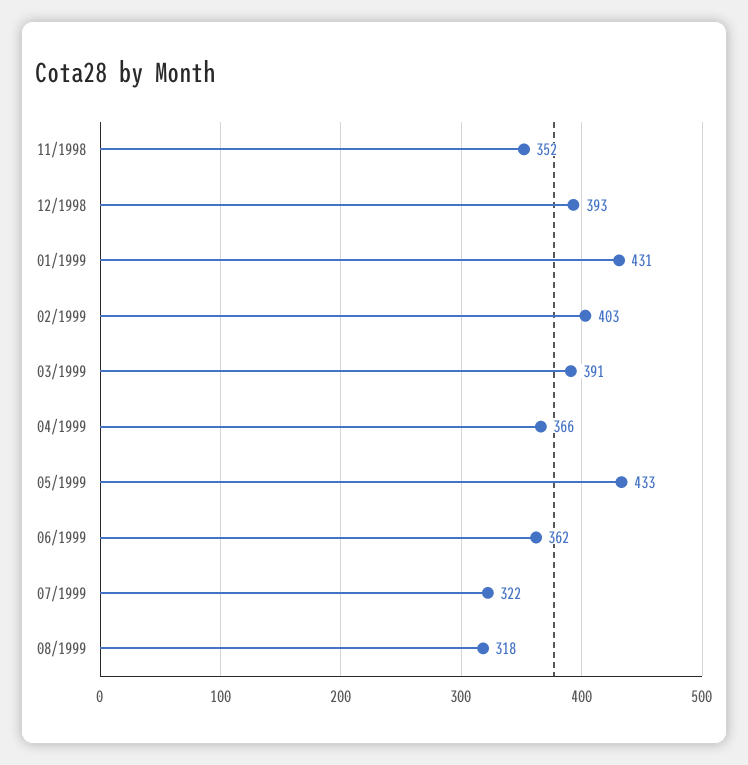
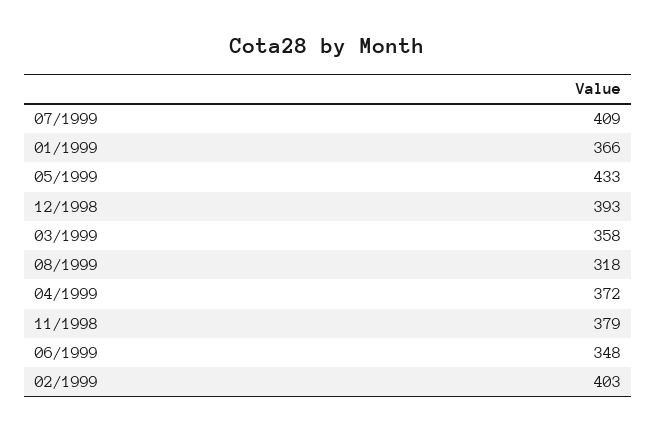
11/1998: 352 -> 379
01/1999: 431 -> 366
03/1999: 391 -> 358
04/1999: 366 -> 372
06/1999: 362 -> 348
07/1999: 322 -> 409

